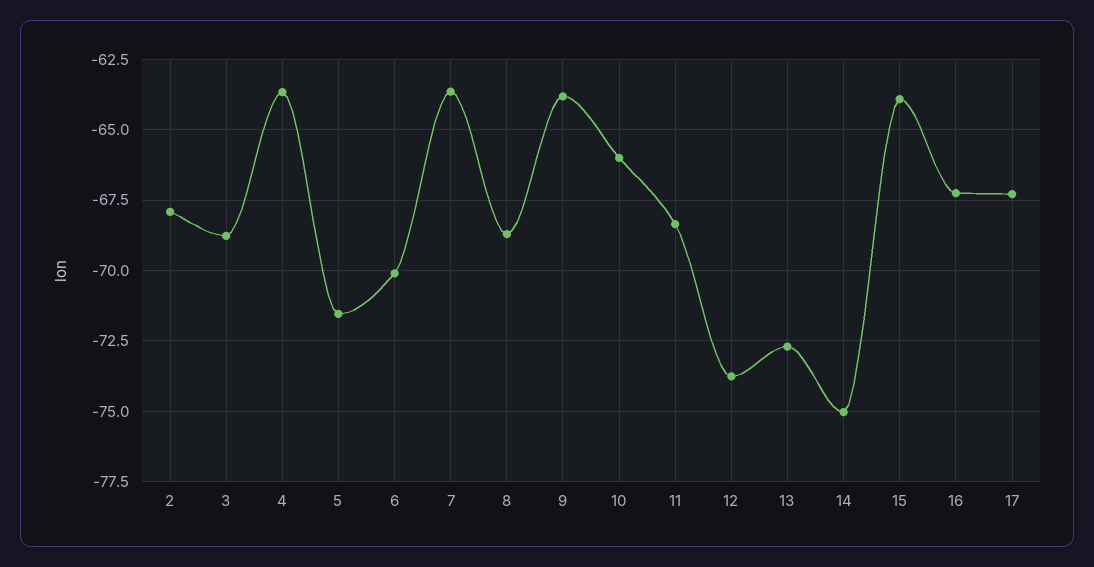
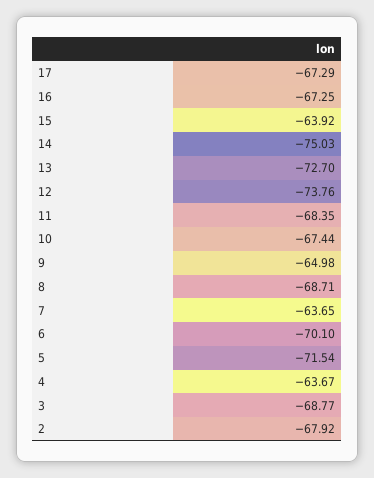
9: -63.75 -> -64.98
10: -66 -> -67.44

